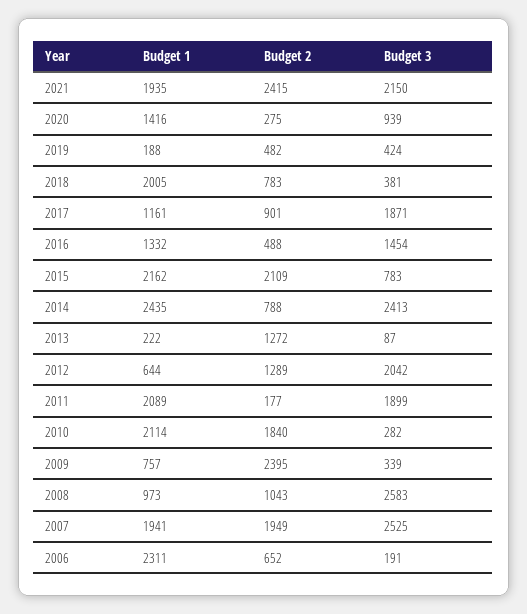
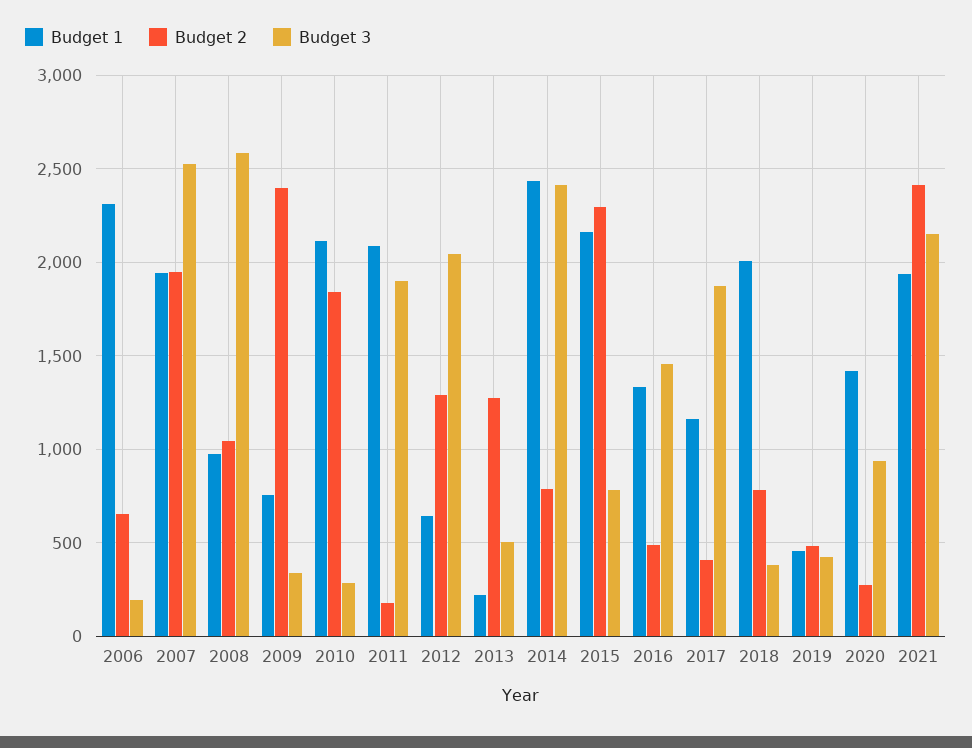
Budget 1, 2019: 188 -> 450
Budget 2, 2017: 901 -> 400
Budget 2, 2015: 2109 -> 2300
Budget 3, 2013: 87 -> 500

